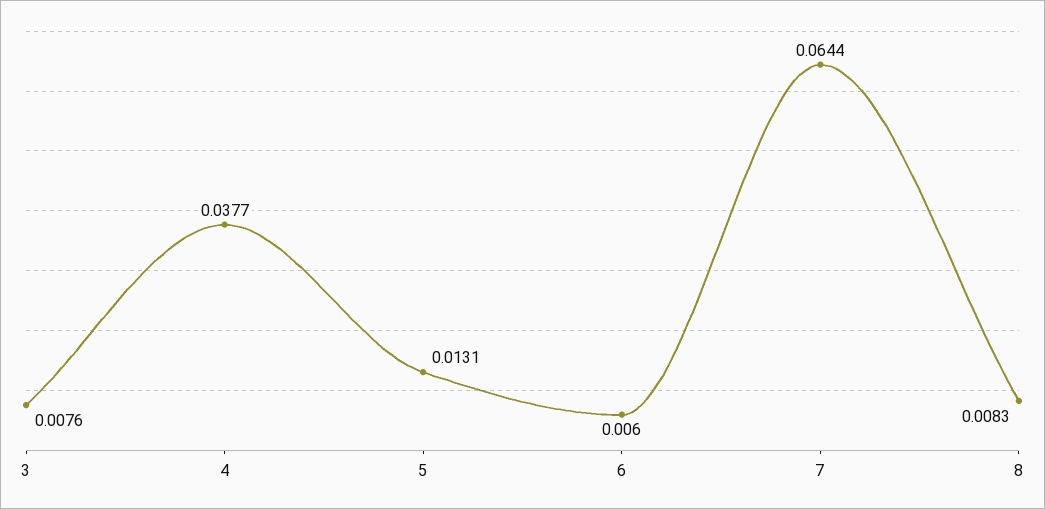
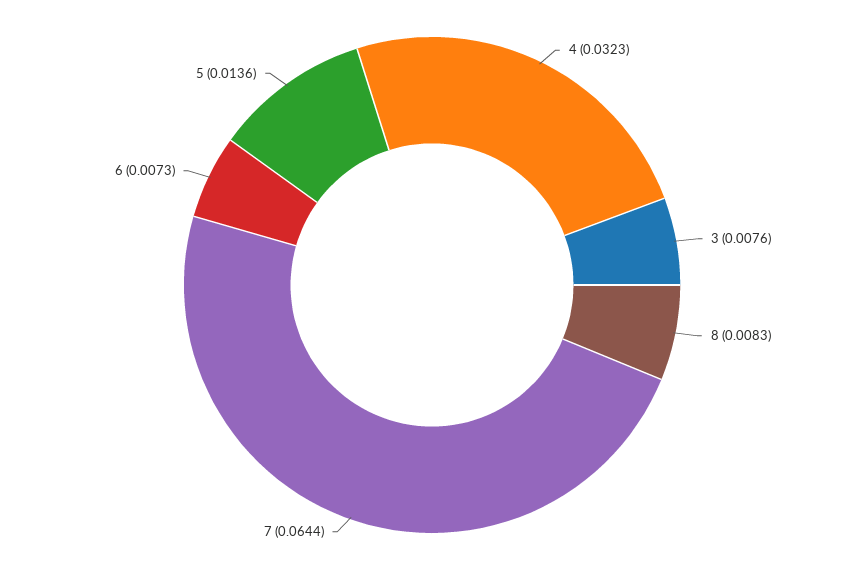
4: 0.0377 -> 0.0323
5: 0.0131 -> 0.0136
6: 0.006 -> 0.0073

